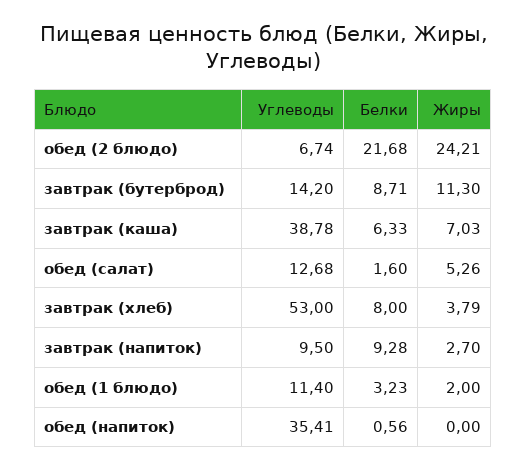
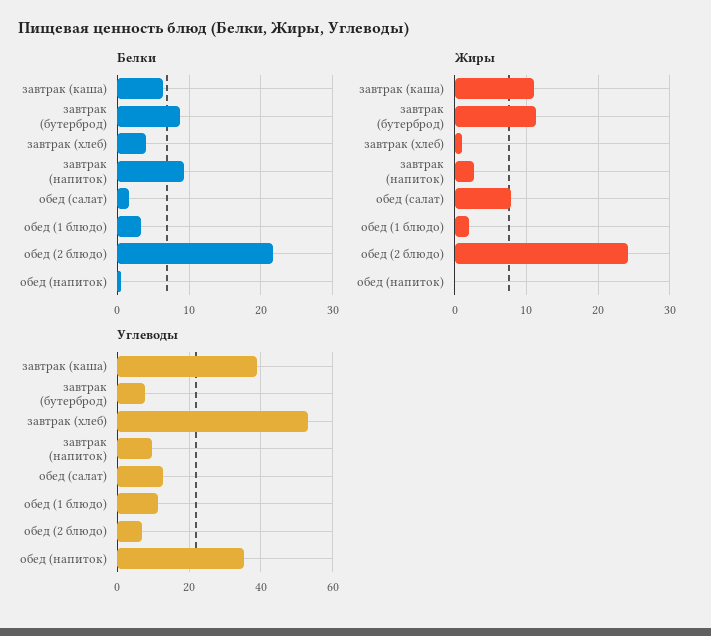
Углеводы, завтрак (бутерброд): 14.2 -> 8
Жиры, завтрак (каша): 7.03 -> 11
Жиры, обед (салат): 5.26 -> 8
Белки, завтрак (хлеб): 8 -> 4
Жиры, завтрак (хлеб): 3.79 -> 1

